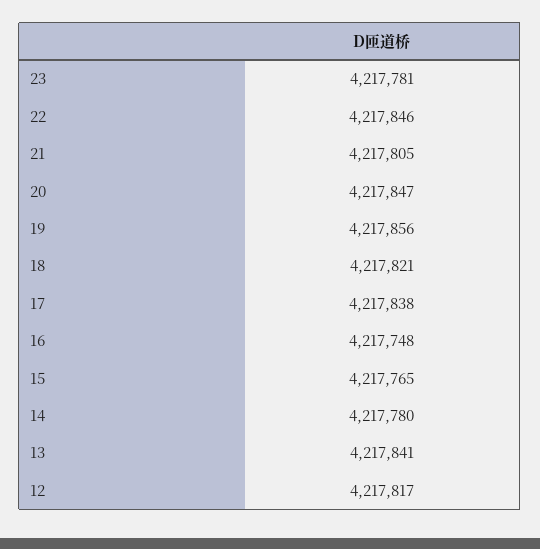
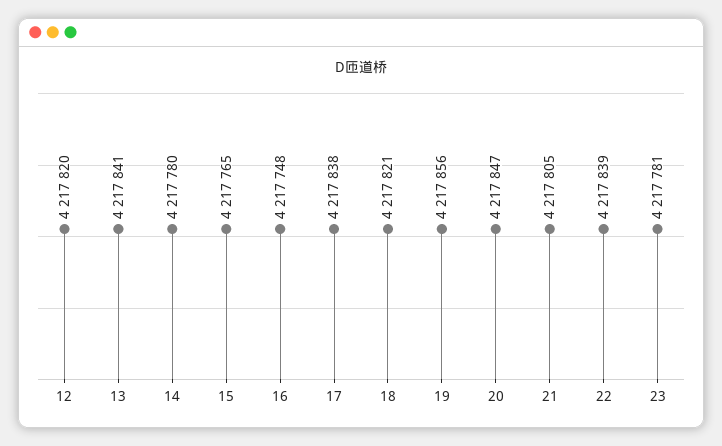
22: 4217846 -> 4217839
12: 4217817 -> 4217820

